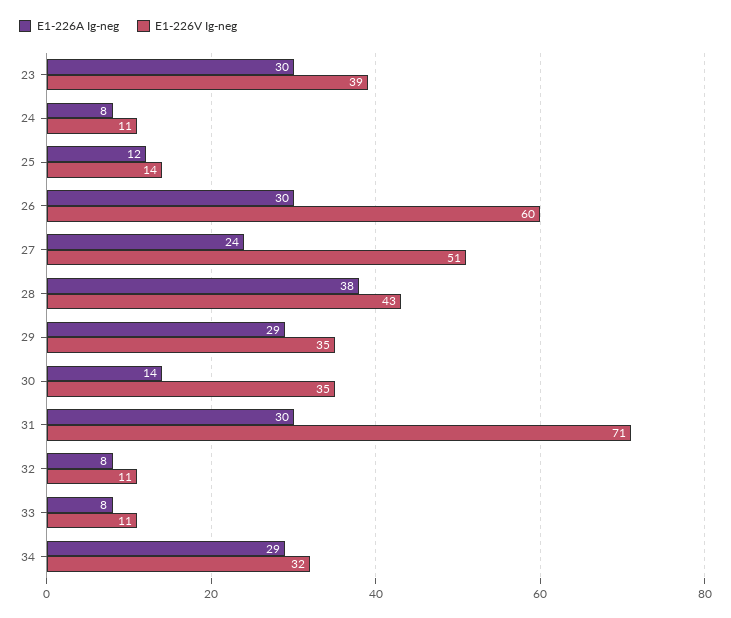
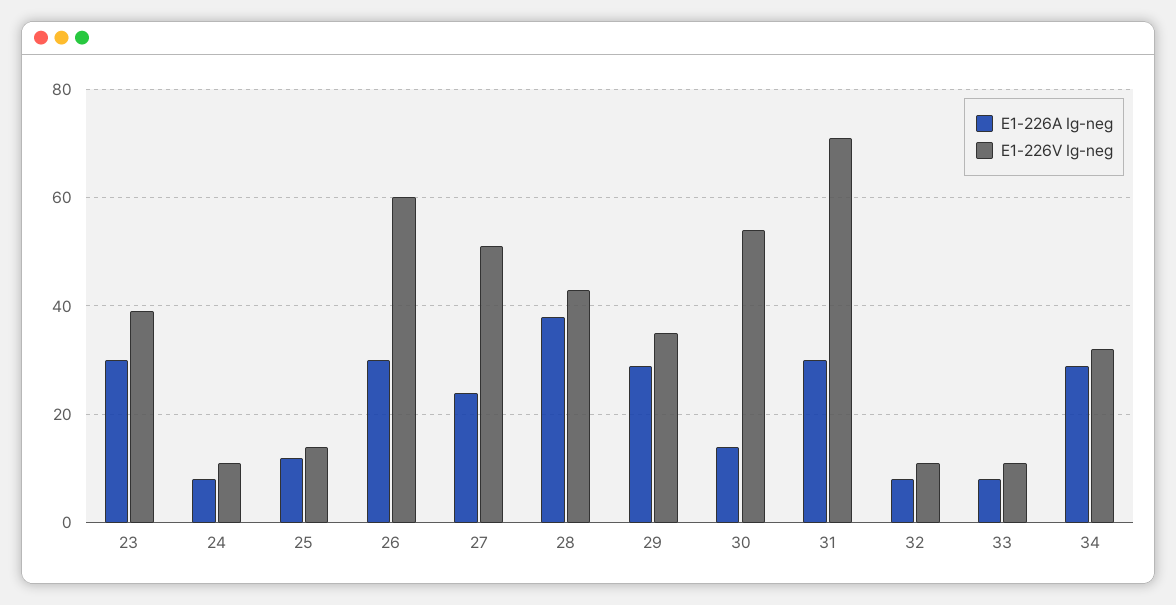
E1-226V Ig-neg, 30: 35 -> 55

